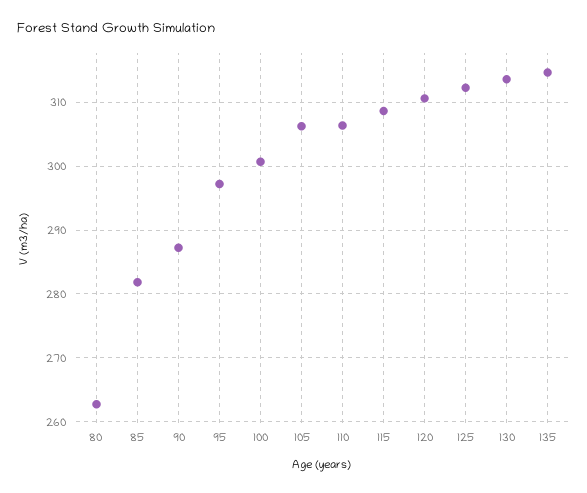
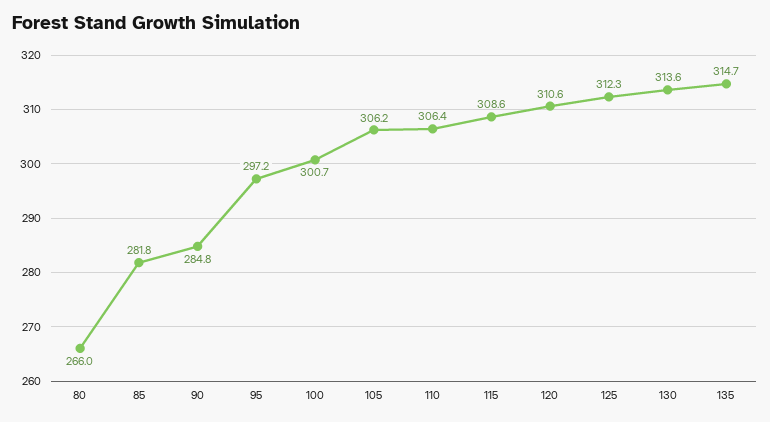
80: 263 -> 266
90: 287 -> 284.8

